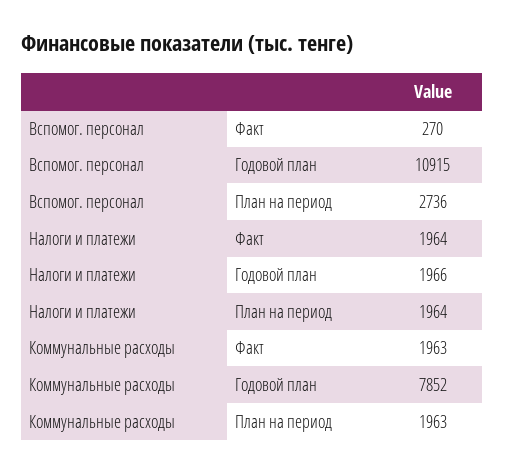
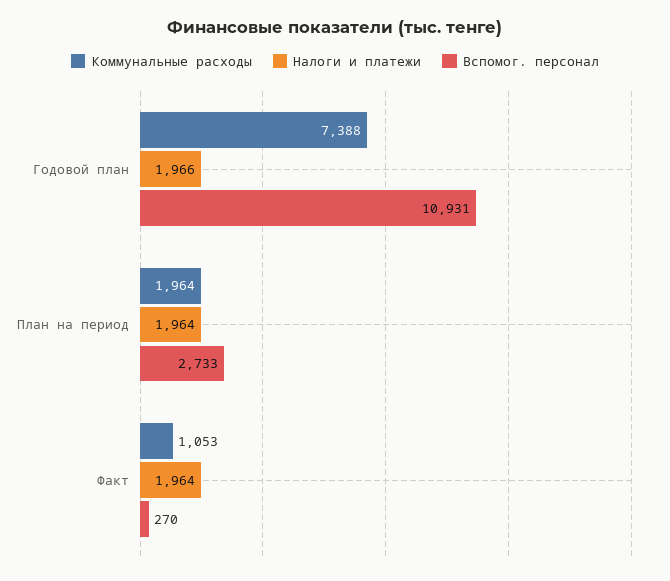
Вспомог. персонал, Годовой план: 10915 -> 10931
Вспомог. персонал, План на период: 2736 -> 2733
Коммунальные расходы, Факт: 1963 -> 1053
Коммунальные расходы, Годовой план: 7852 -> 7388
Коммунальные расходы, План на период: 1963 -> 1964

